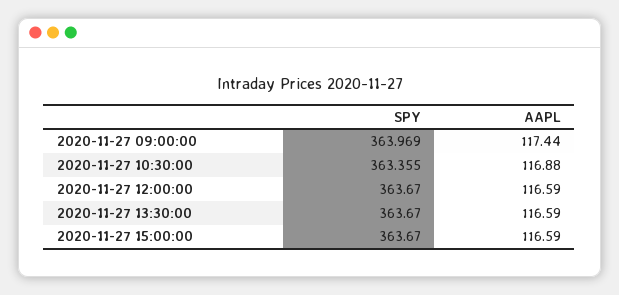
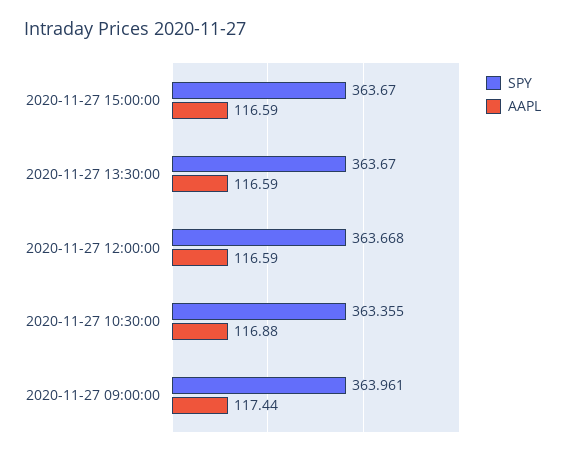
SPY, 2020-11-27 09:00:00: 363.969 -> 363.961
SPY, 2020-11-27 12:00:00: 363.67 -> 363.668

